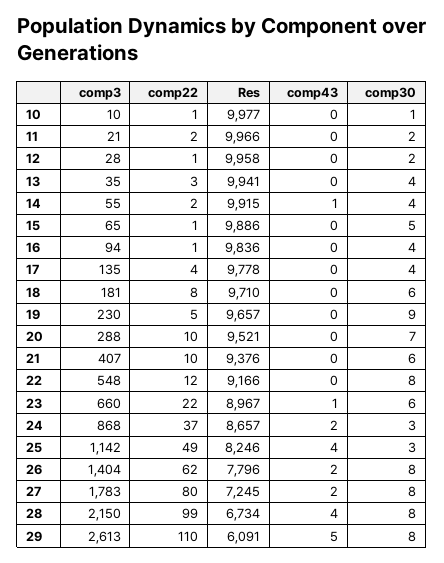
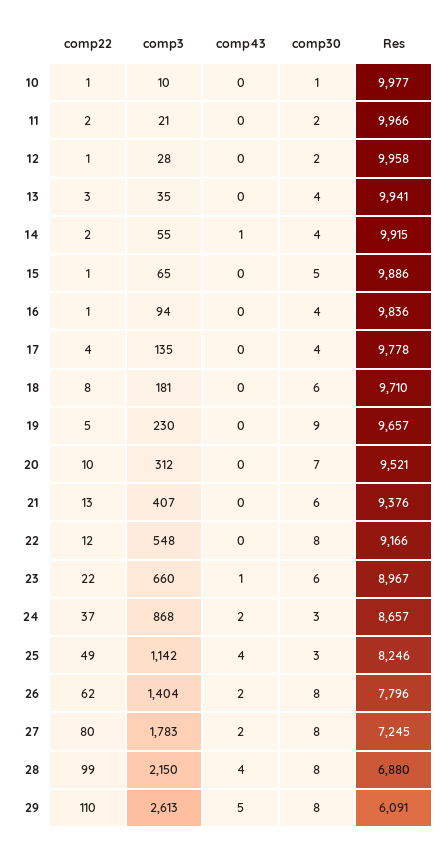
comp3, 20: 288 -> 312
comp22, 21: 10 -> 13
Res, 28: 6734 -> 6880

